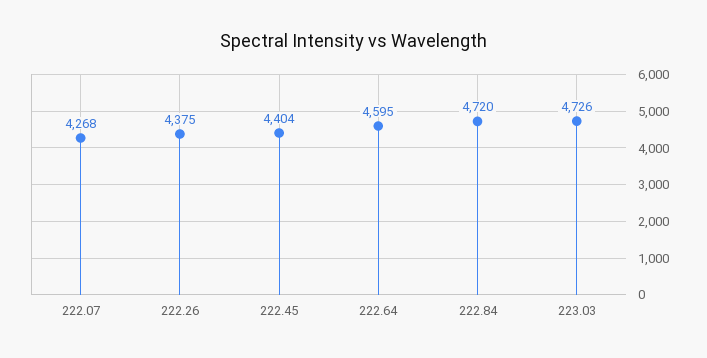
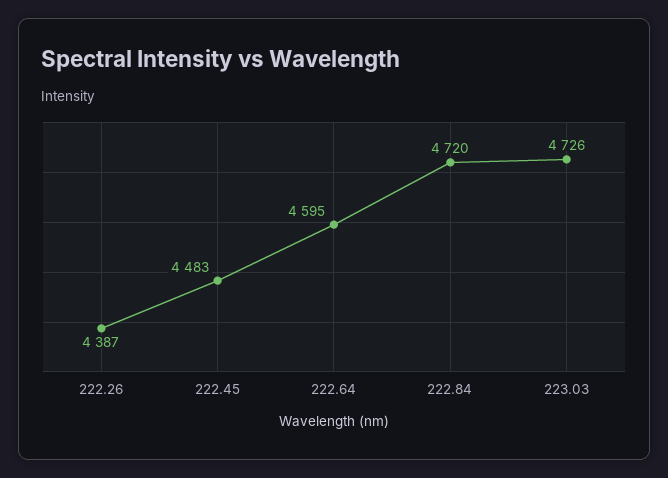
222.07: 4268 -> none
222.26: 4375 -> 4387
222.45: 4404 -> 4483

